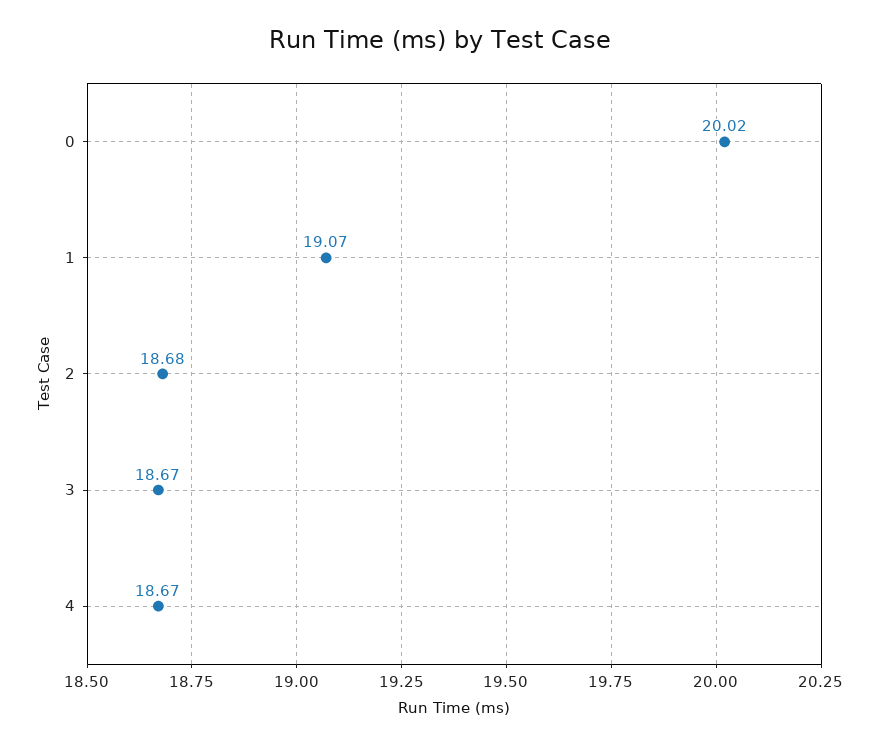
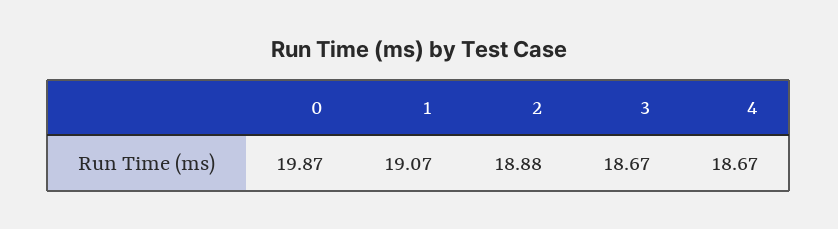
0: 20.02 -> 19.87
2: 18.68 -> 18.88

